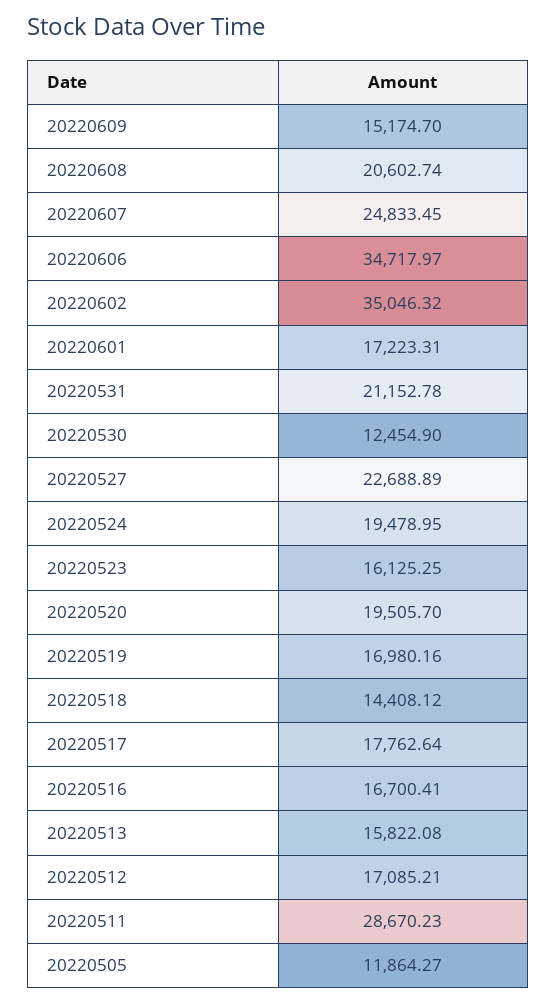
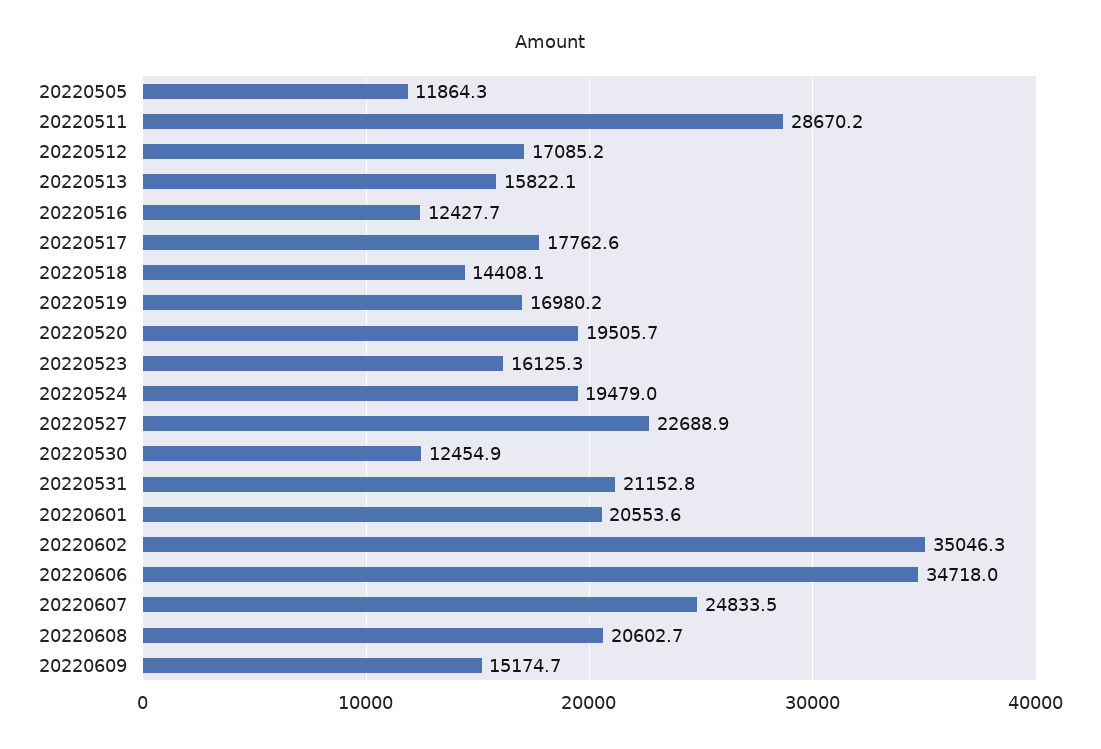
20220601: 17223.31 -> 20553.6
20220516: 16700.41 -> 12427.7

